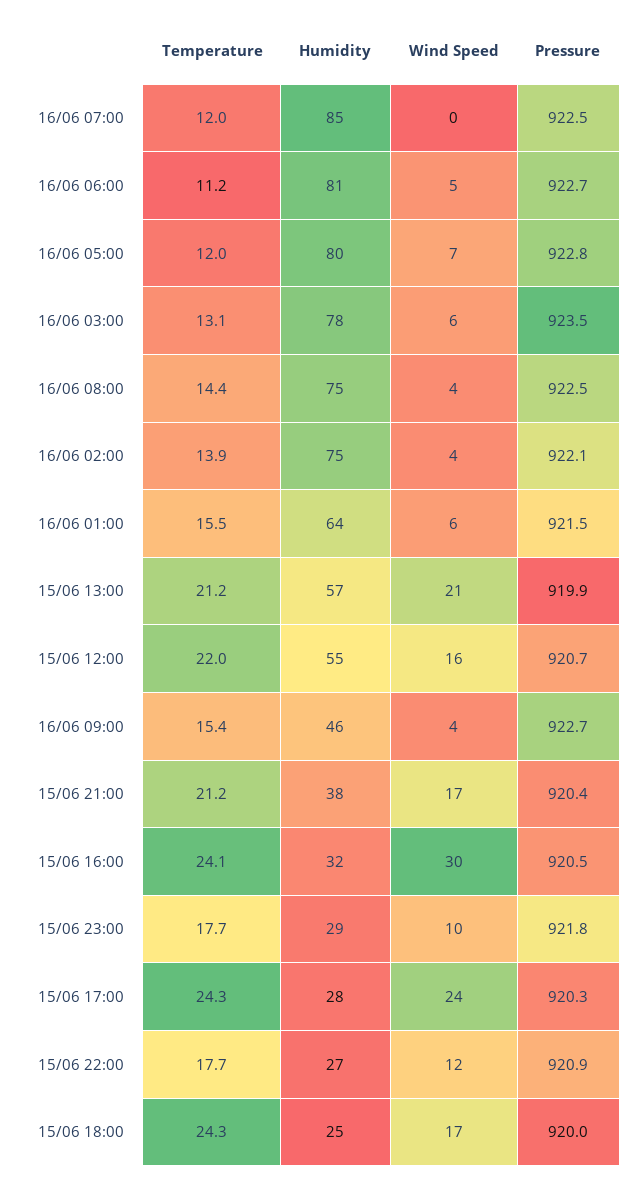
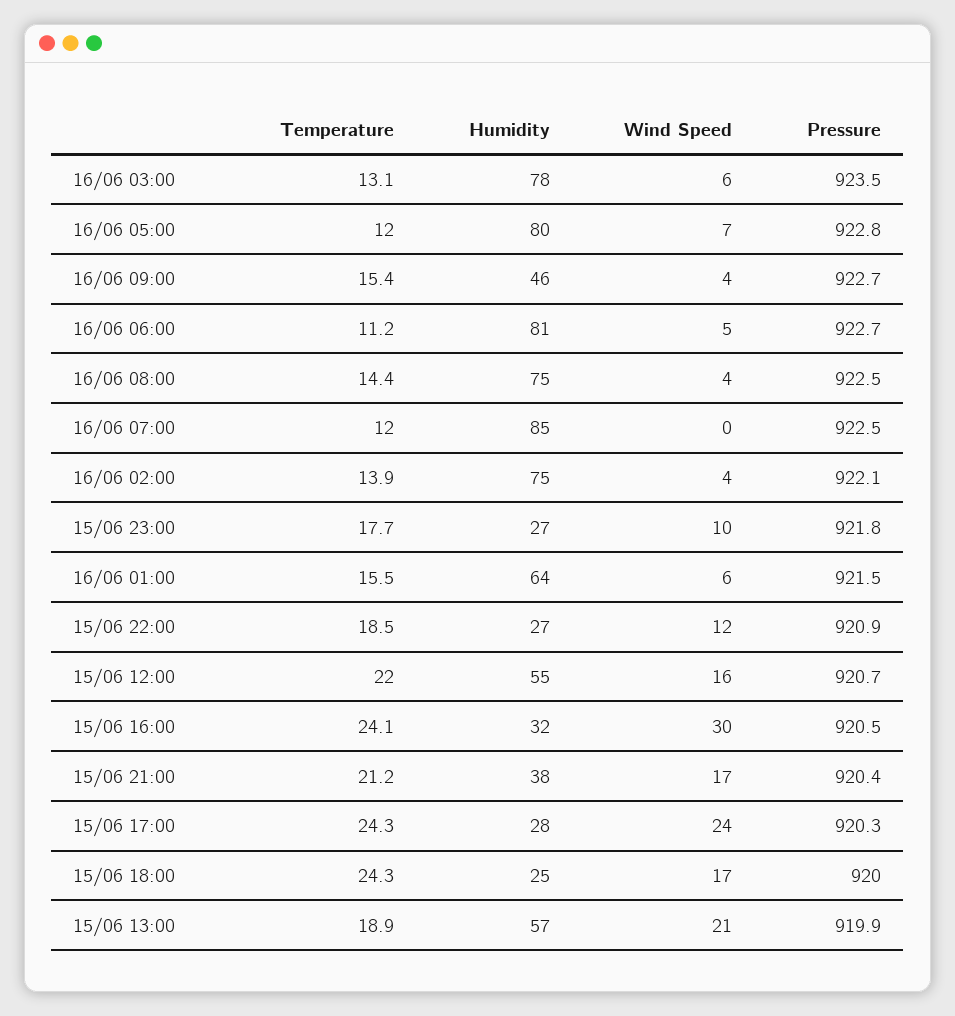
Temperature, 15/06 13:00: 21.2 -> 18.9
Humidity, 15/06 23:00: 29 -> 27
Temperature, 15/06 22:00: 17.7 -> 18.5

